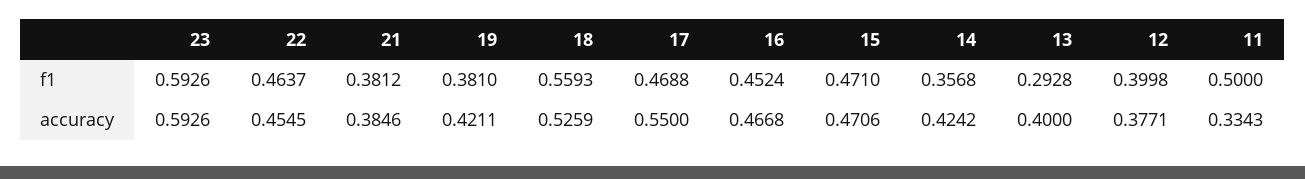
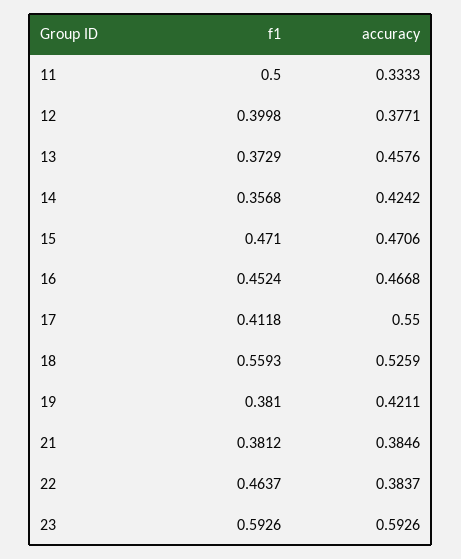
17, f1: 0.4688 -> 0.4118
13, f1: 0.2928 -> 0.3729
22, accuracy: 0.4545 -> 0.3837
13, accuracy: 0.4 -> 0.4576
11, accuracy: 0.3343 -> 0.3333

